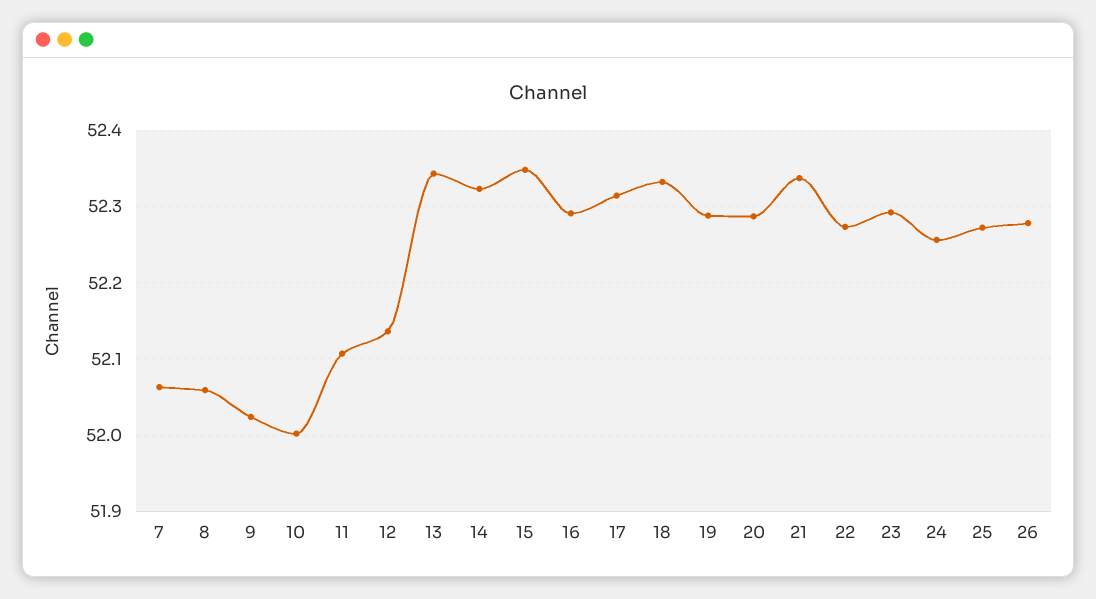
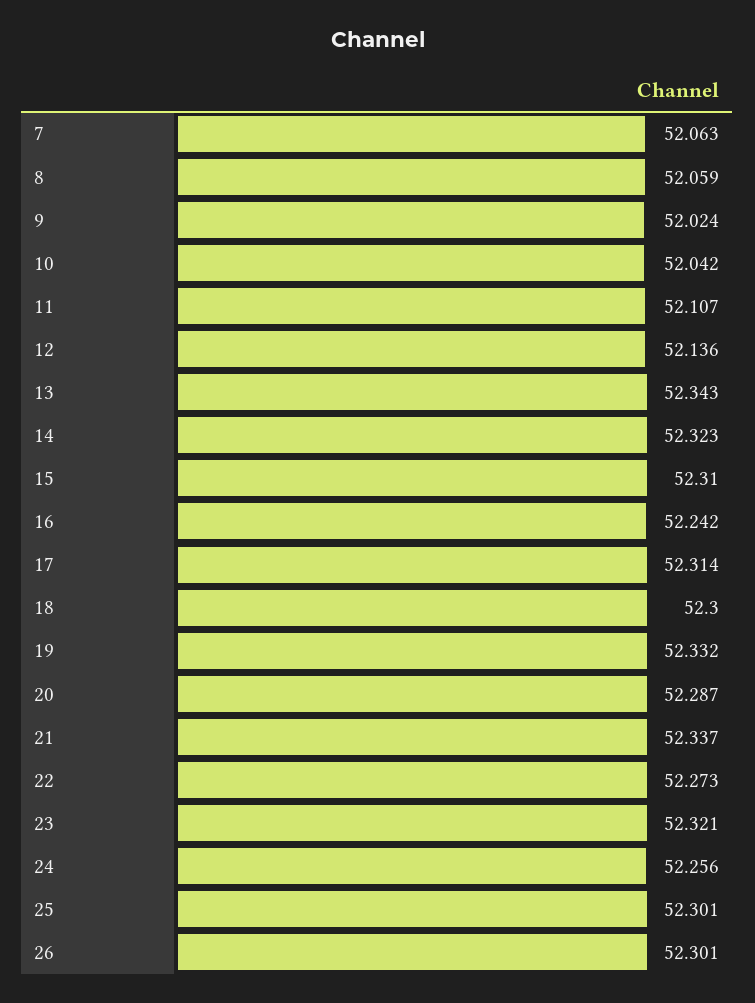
10: 52 -> 52.042
15: 52.35 -> 52.31
16: 52.29 -> 52.242
18: 52.33 -> 52.3
19: 52.29 -> 52.332
23: 52.29 -> 52.321
25: 52.27 -> 52.301
26: 52.28 -> 52.301

